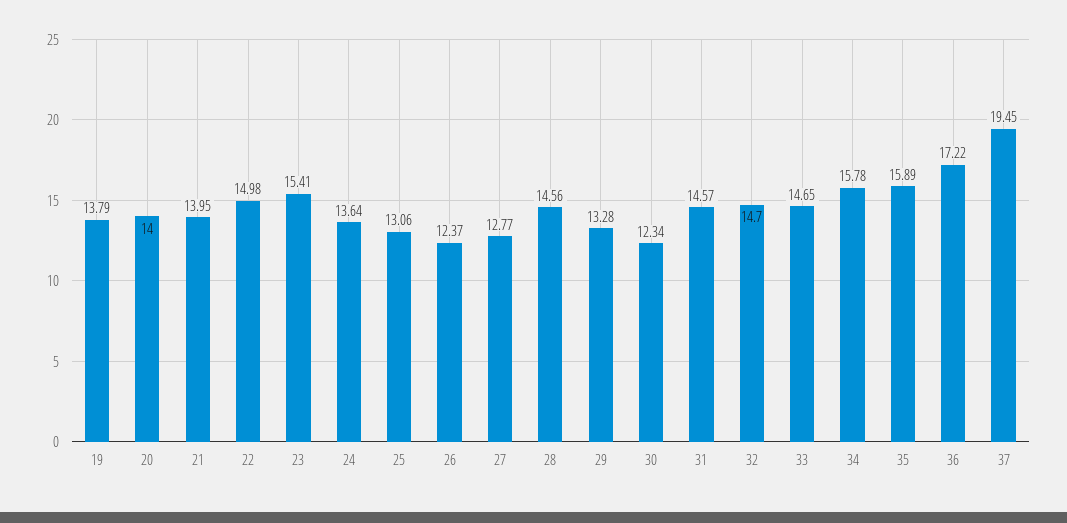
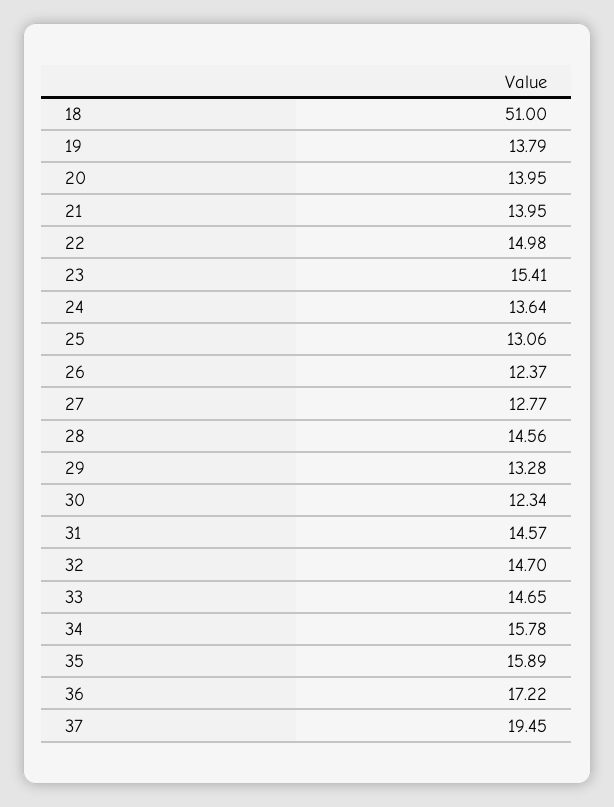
20: 14 -> 13.95
18: none -> 51

